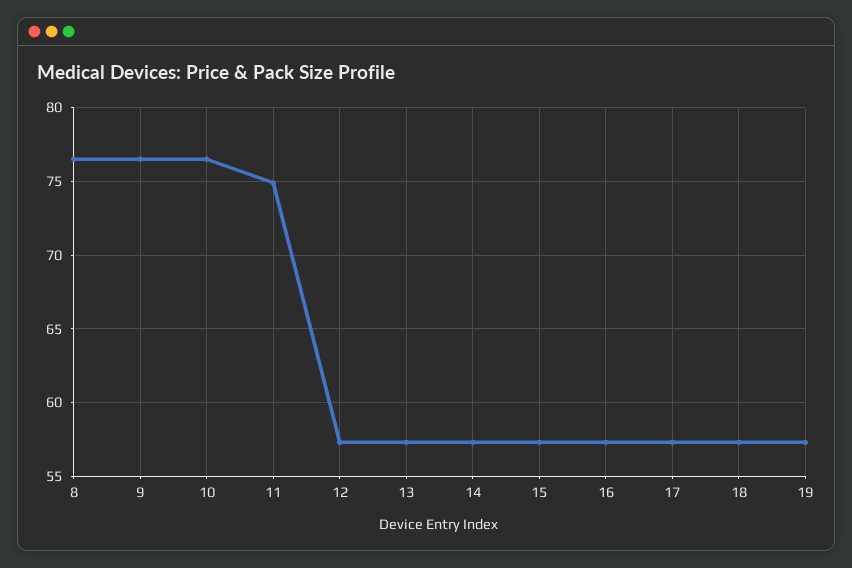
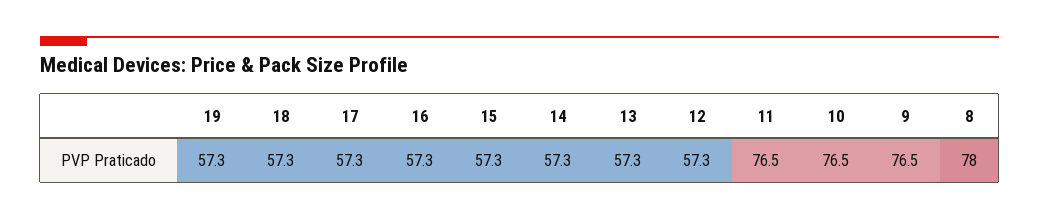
8: 76.5 -> 78
11: 75 -> 76.5

